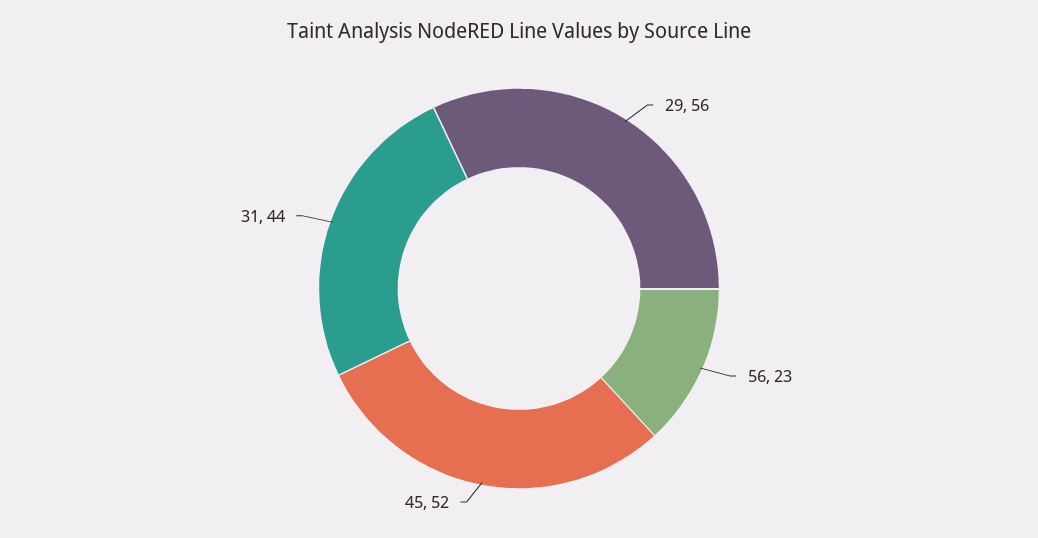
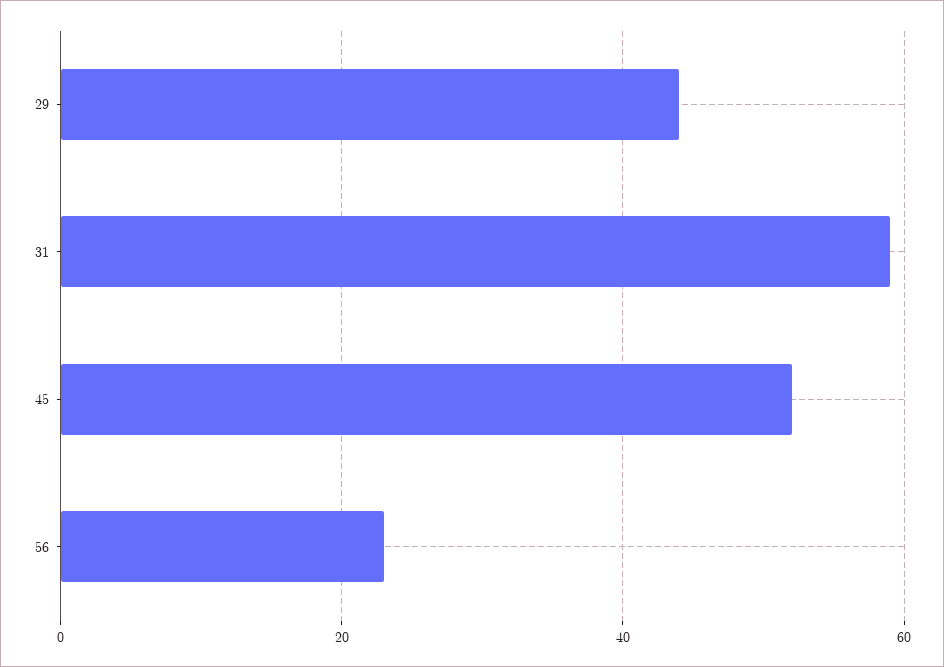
29: 56 -> 45
31: 44 -> 60

